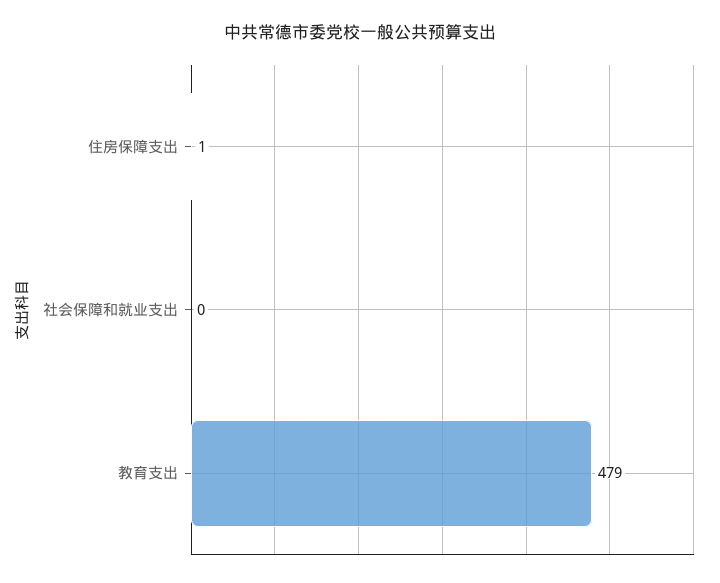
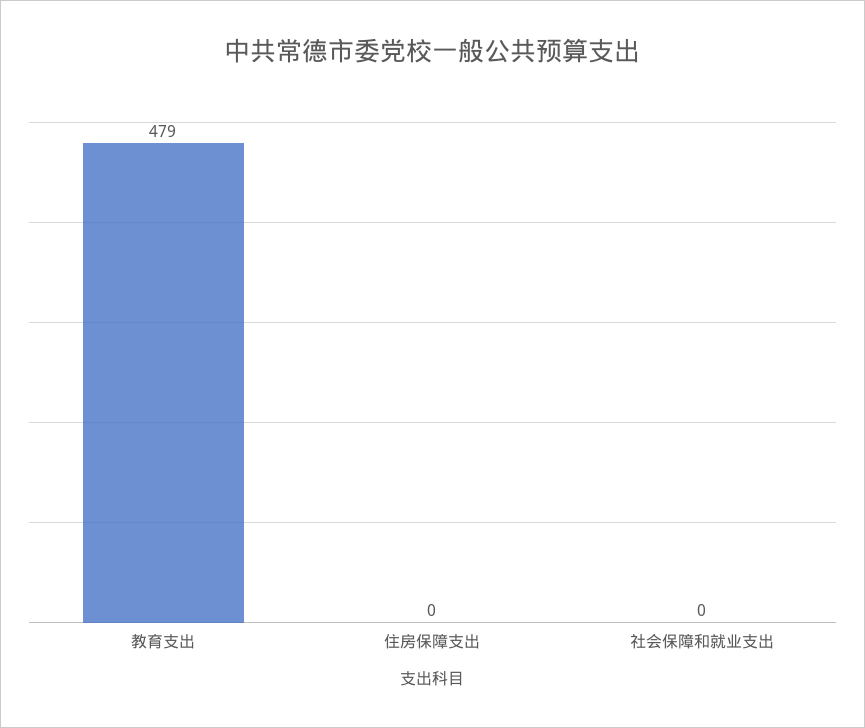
住房保障支出: 1 -> 0

